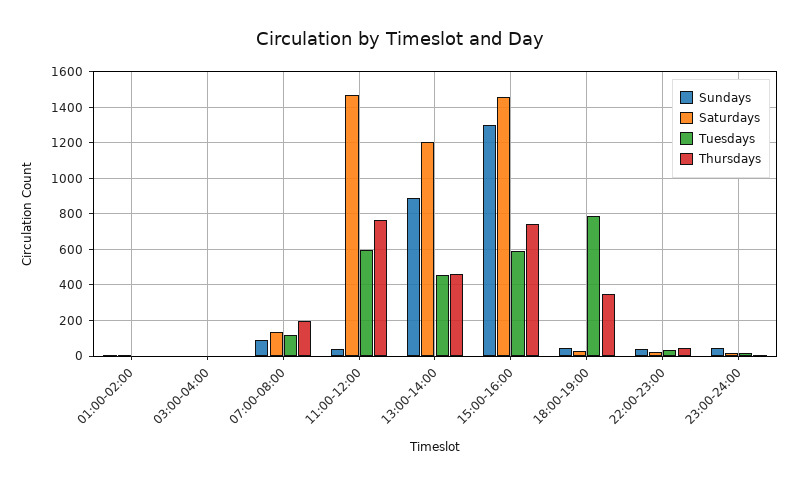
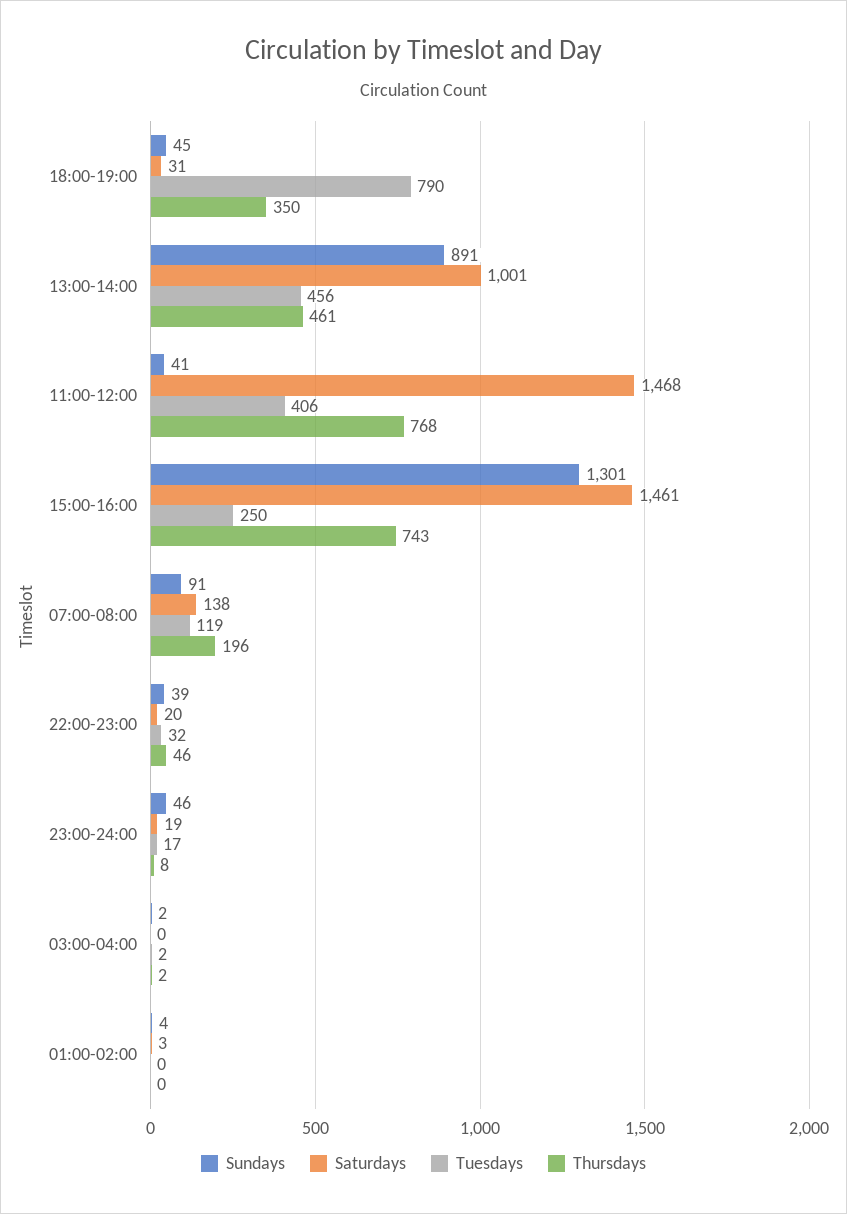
Tuesdays, 11:00-12:00: 600 -> 406
Saturdays, 13:00-14:00: 1200 -> 1001
Tuesdays, 15:00-16:00: 600 -> 250

